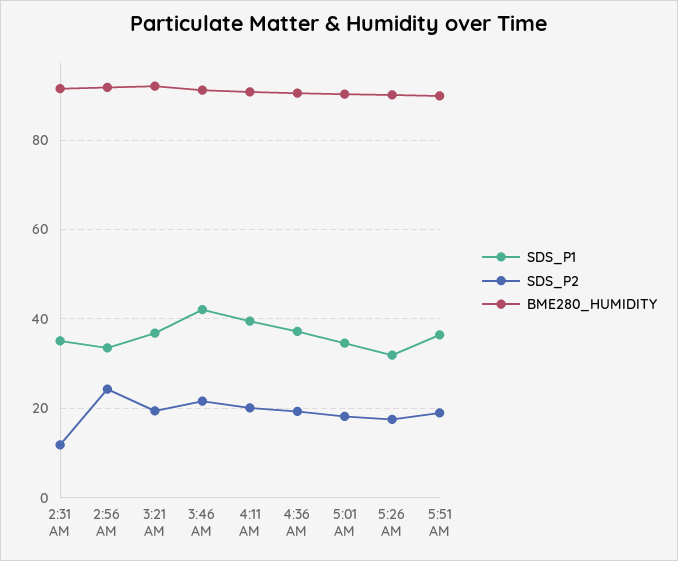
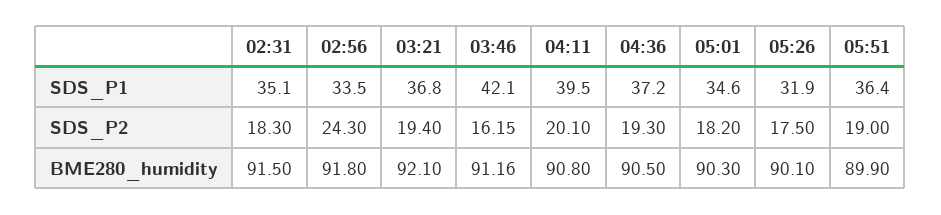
SDS_P2, 2:31 AM: 12 -> 18.3
SDS_P2, 3:46 AM: 22 -> 16.15

